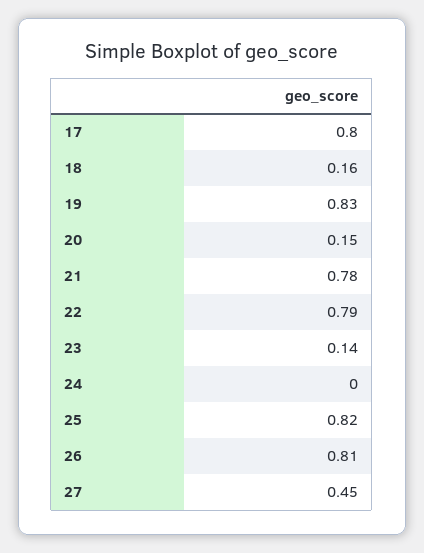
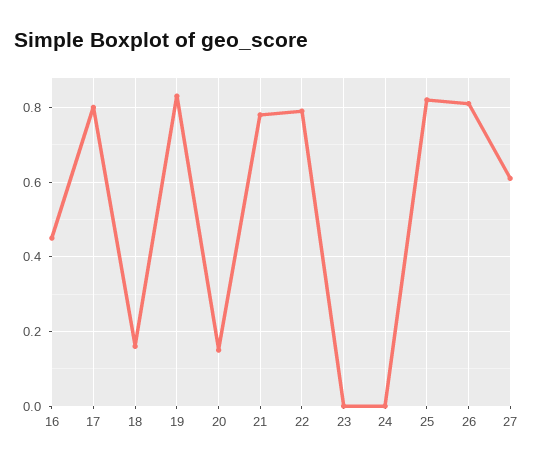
23: 0.14 -> 0
27: 0.45 -> 0.6
16: none -> 0.45

